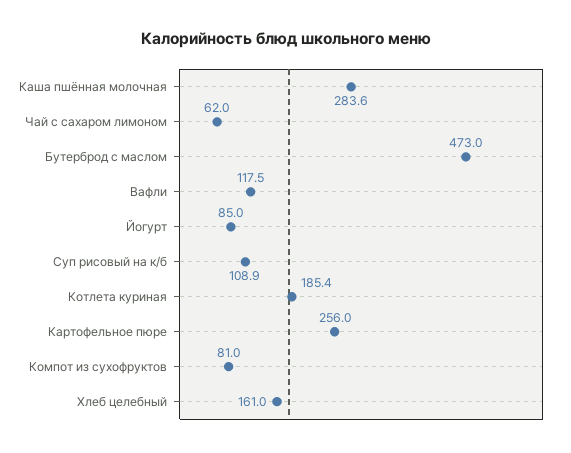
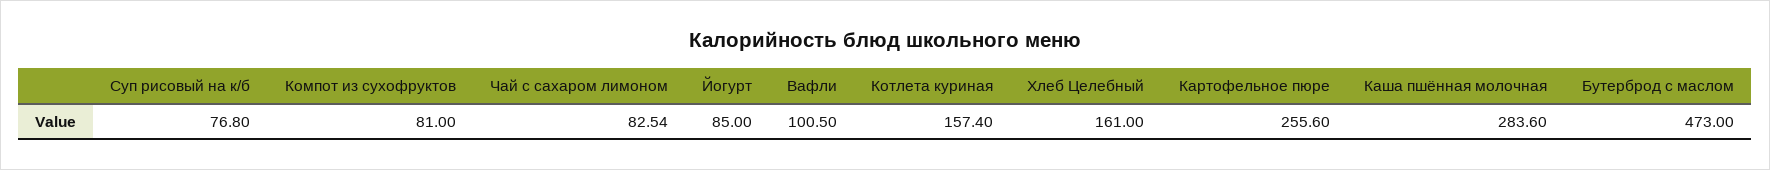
Чай с сахаром лимоном: 62 -> 82.54
Вафли: 117.5 -> 100.5
Суп рисовый на к/б: 108.9 -> 76.8
Котлета куриная: 185.4 -> 157.4
Картофельное пюре: 256 -> 255.6

